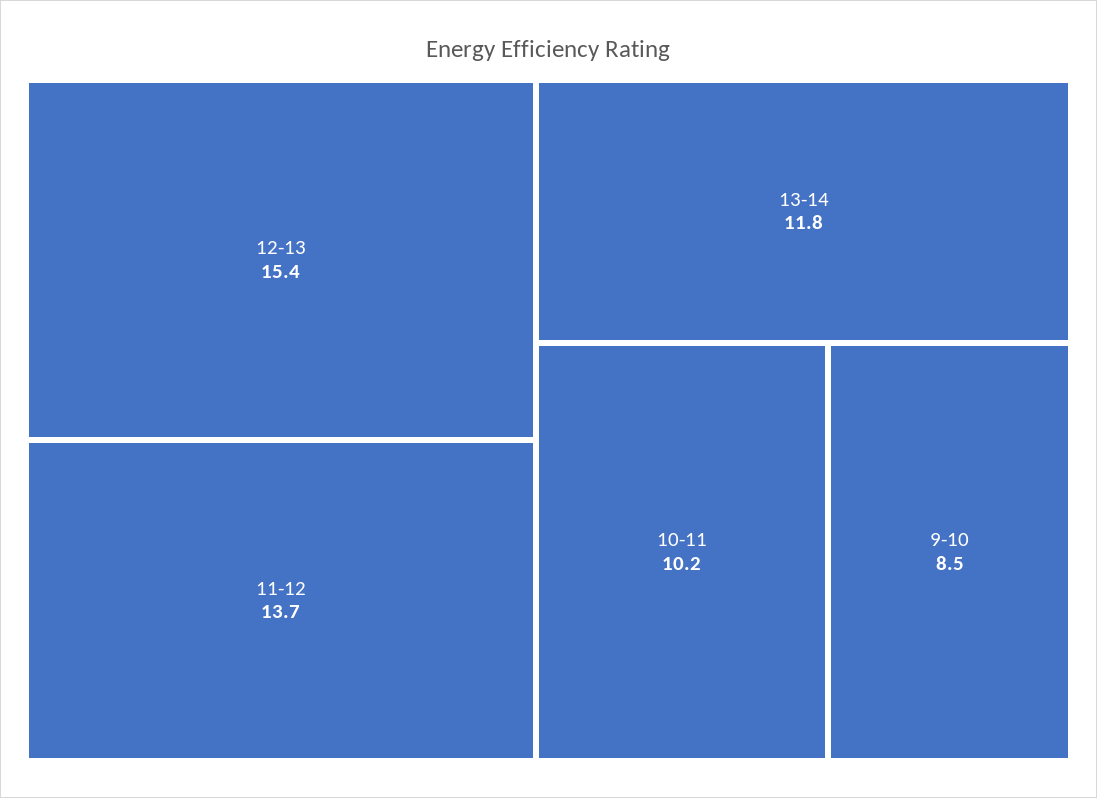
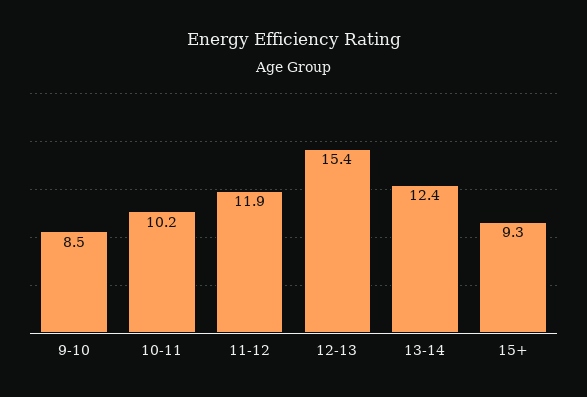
11-12: 13.7 -> 11.9
13-14: 11.8 -> 12.4
15+: none -> 9.3

